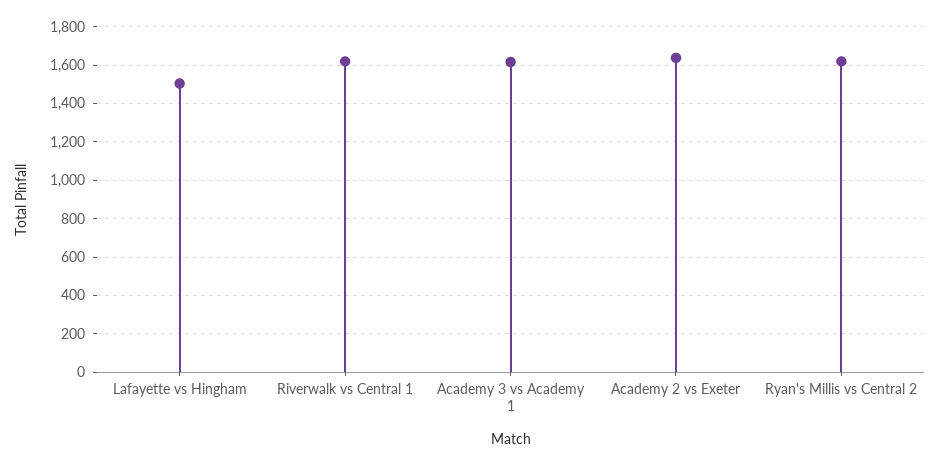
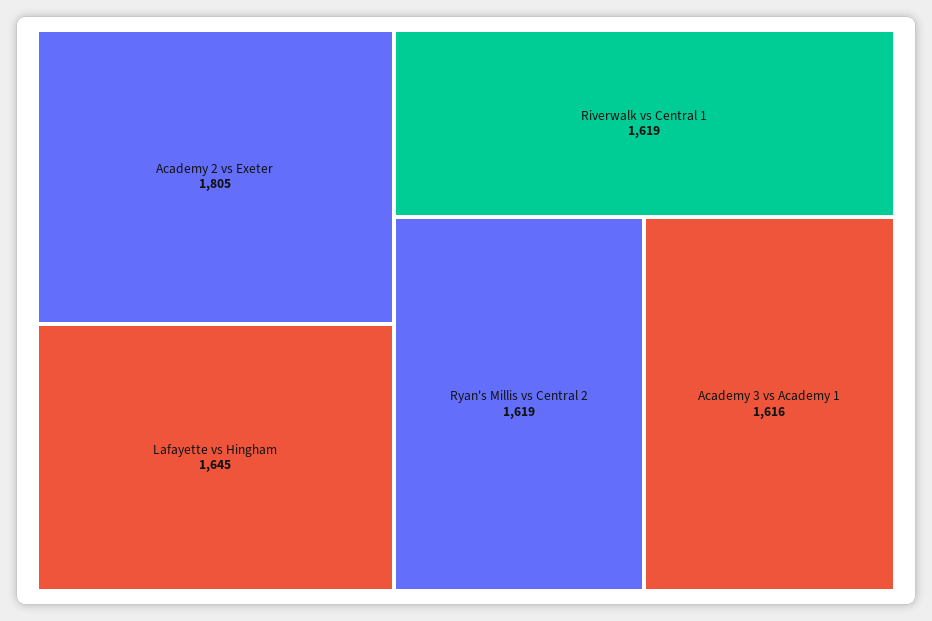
Lafayette vs Hingham: 1500 -> 1645
Academy 2 vs Exeter: 1650 -> 1805

